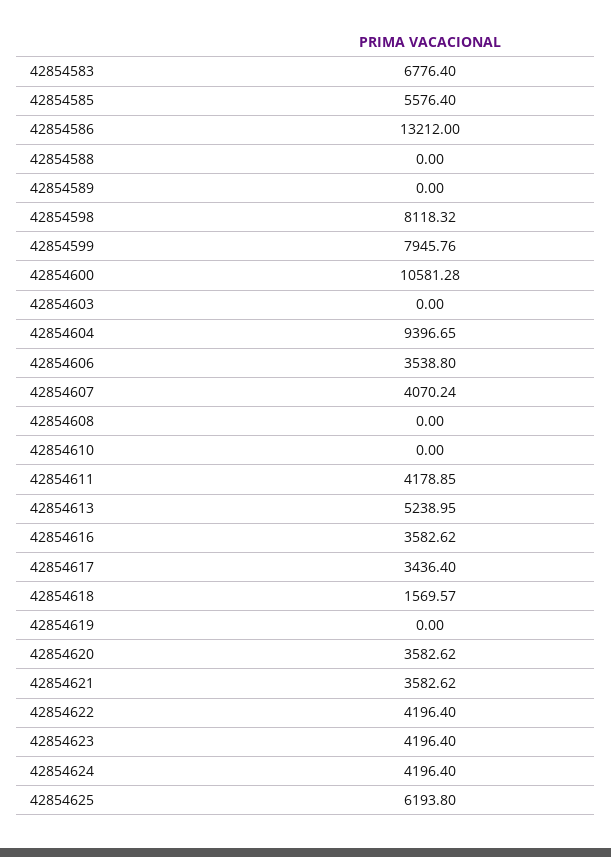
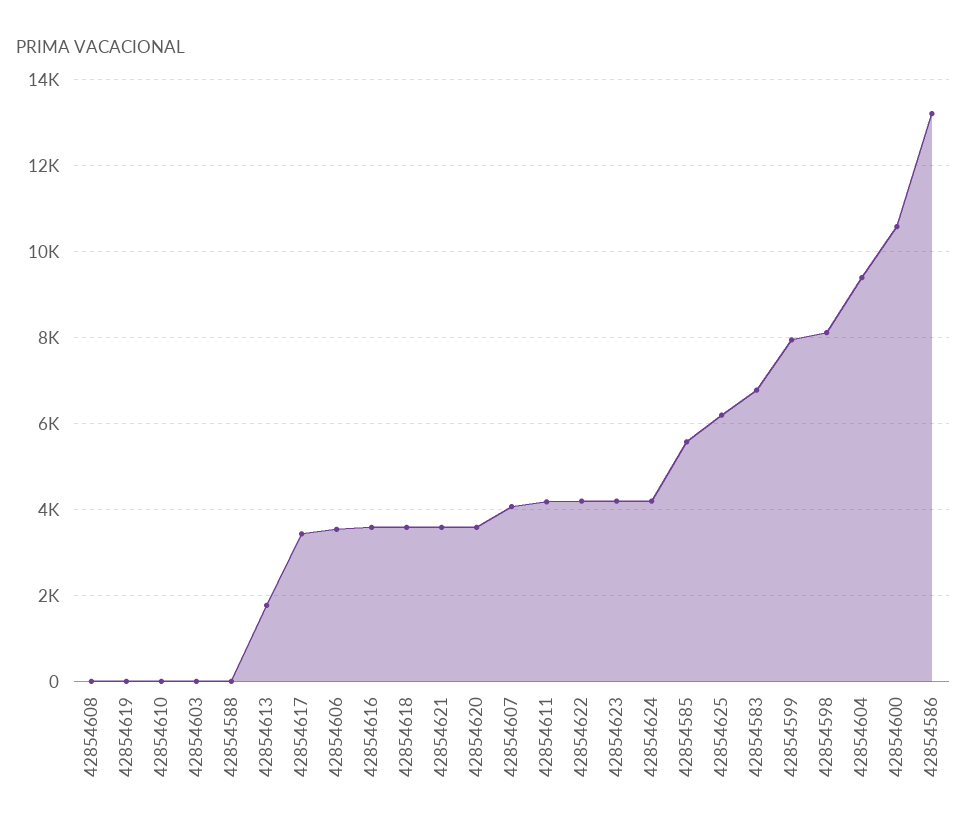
42854589: 0 -> none
42854613: 5238.95 -> 1800
42854618: 1569.57 -> 3600

